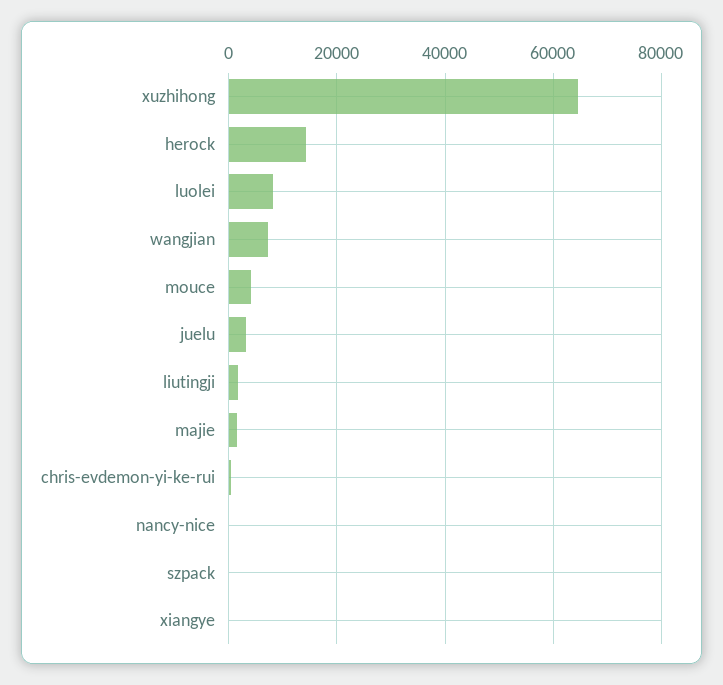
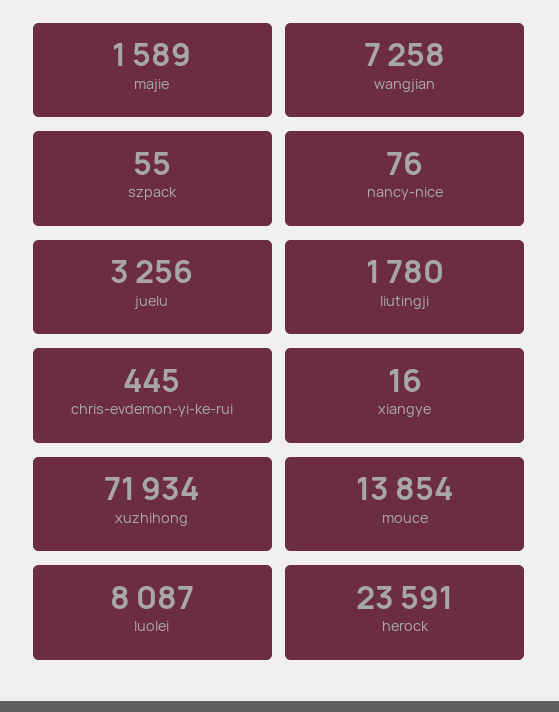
xuzhihong: 64000 -> 71934
herock: 14000 -> 23591
mouce: 4000 -> 13854

